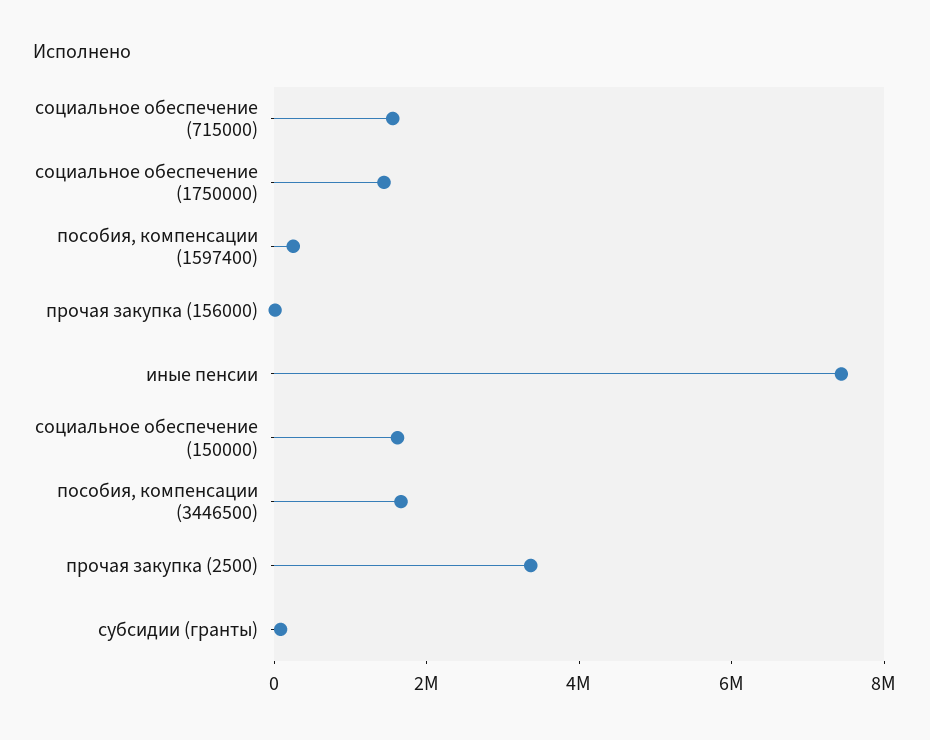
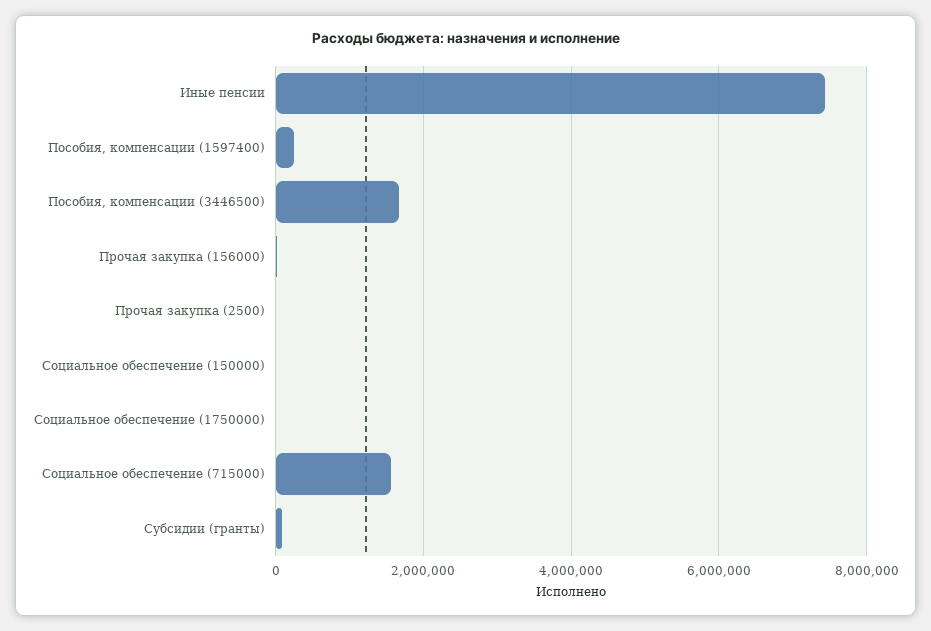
социальное обеспечение (1750000): 1500000 -> 0
социальное обеспечение (150000): 1500000 -> 0
прочая закупка (2500): 3500000 -> 0

